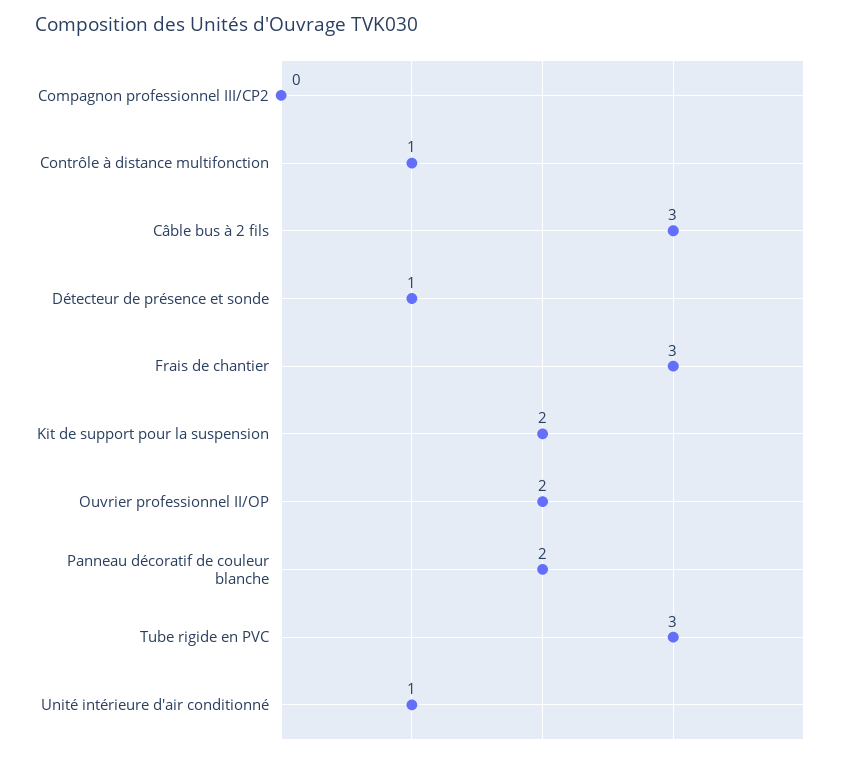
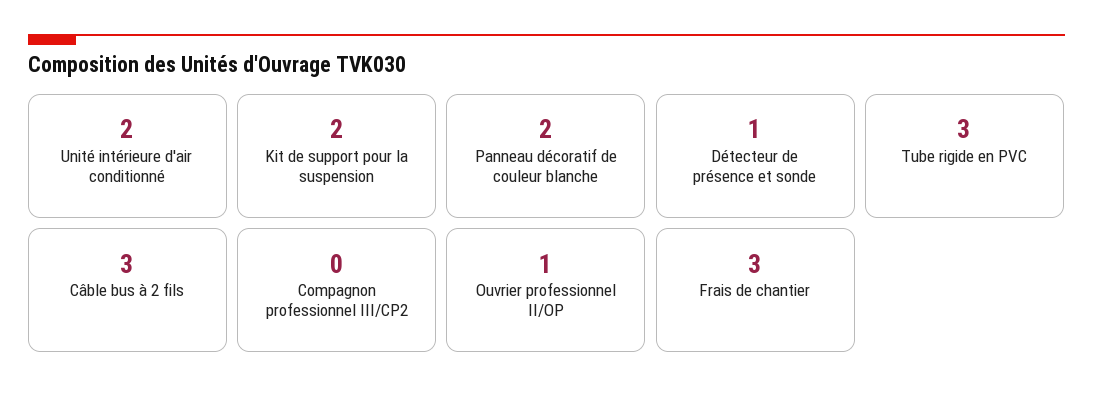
Contrôle à distance multifonction: 1 -> none
Ouvrier professionnel II/OP: 2 -> 1
Unité intérieure d'air conditionné: 1 -> 2

